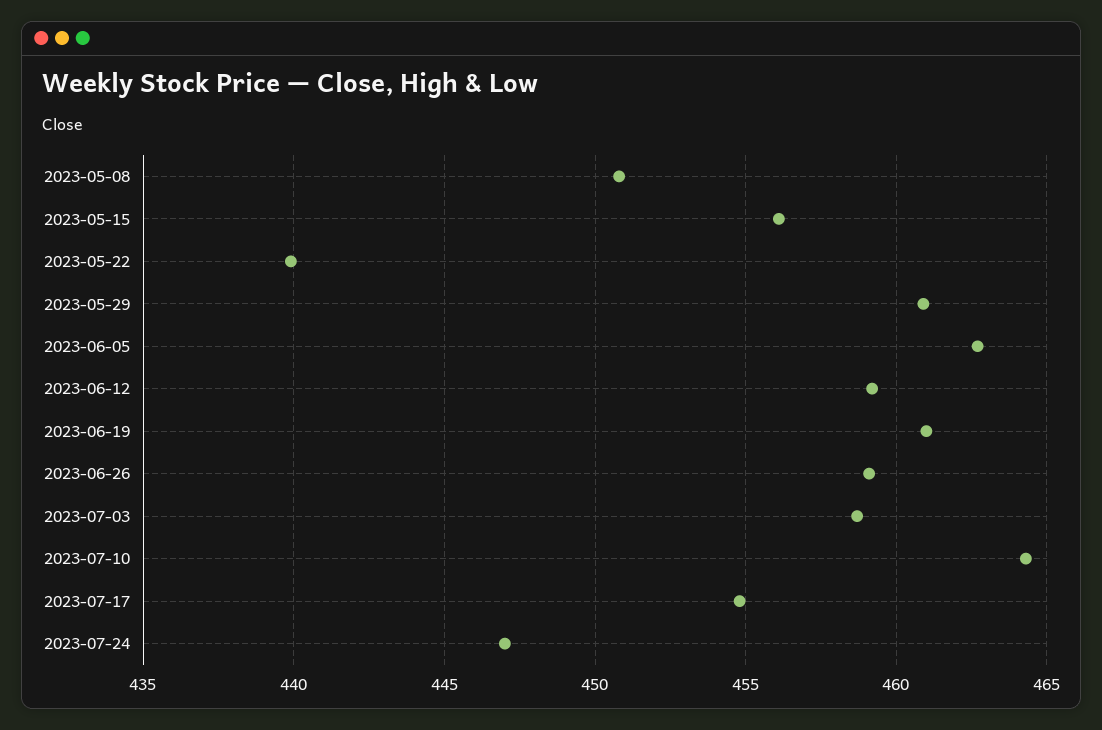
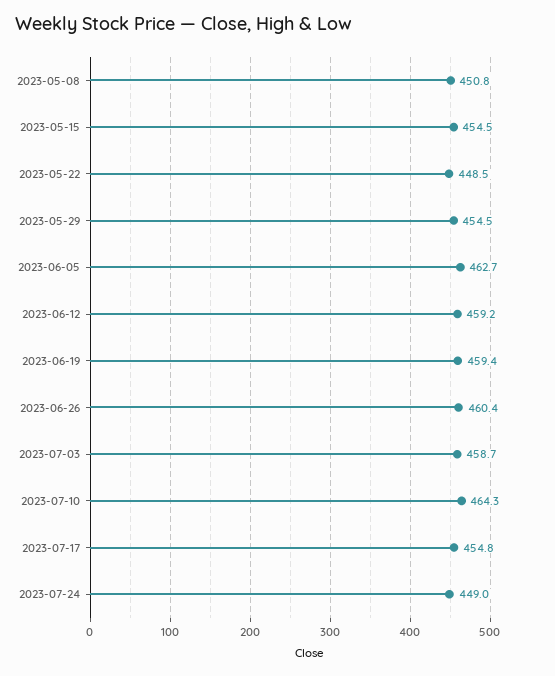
2023-05-15: 456 -> 454.5
2023-05-22: 440 -> 448.5
2023-05-29: 461 -> 454.5
2023-06-19: 461 -> 459.4
2023-06-26: 459 -> 460.4
2023-07-24: 447 -> 449

